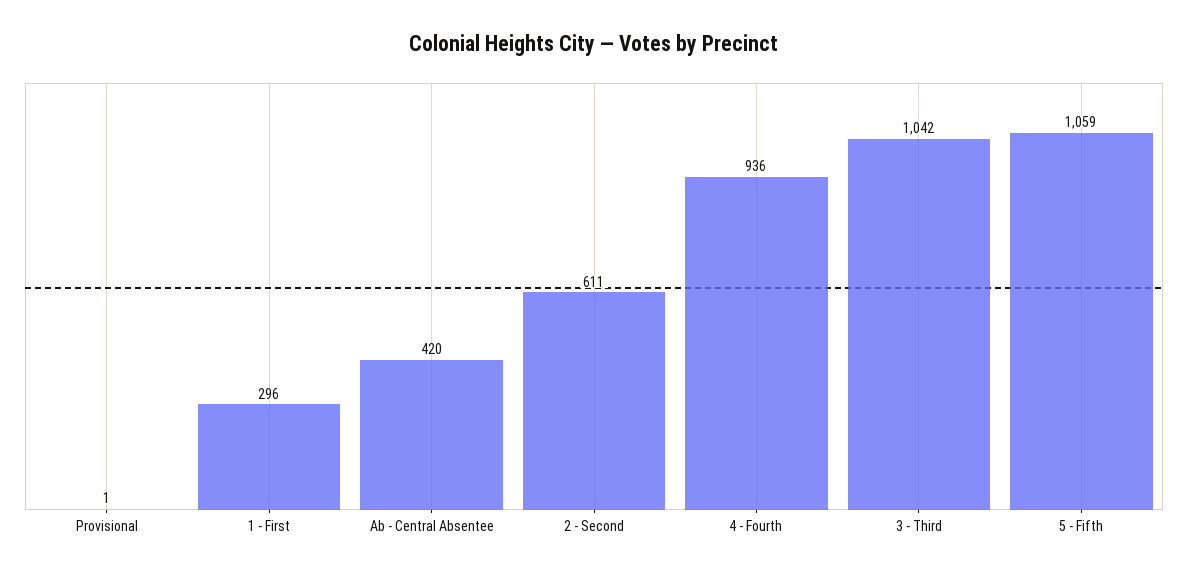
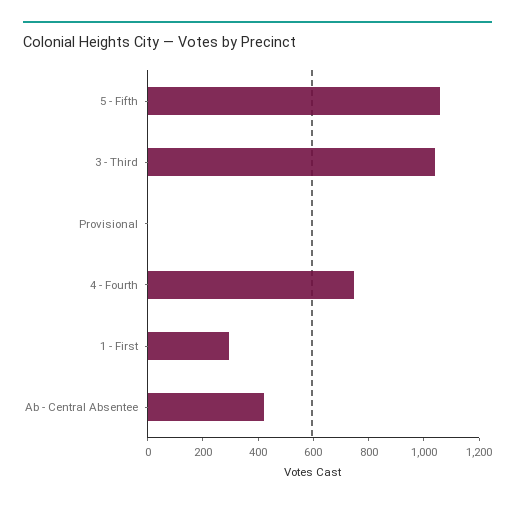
2 - Second: 611 -> none
4 - Fourth: 936 -> 750

